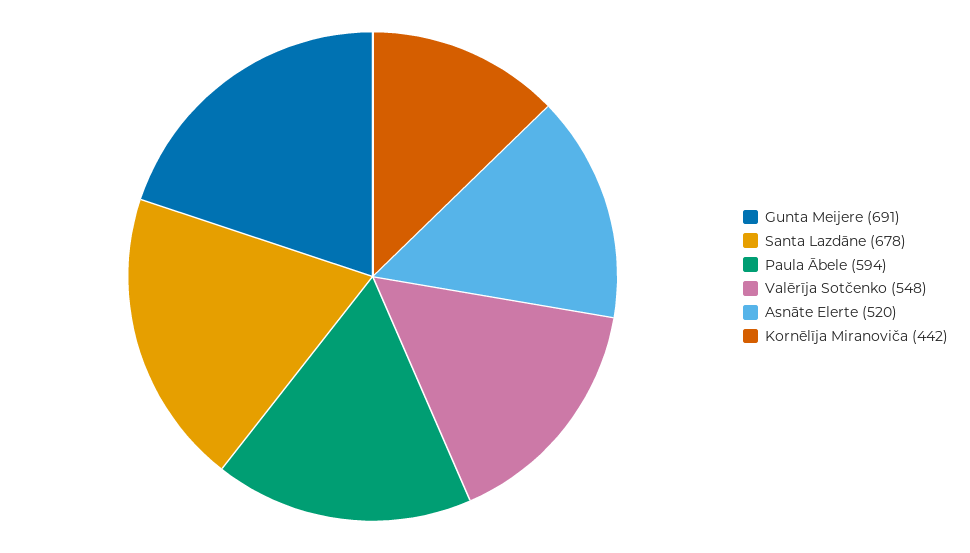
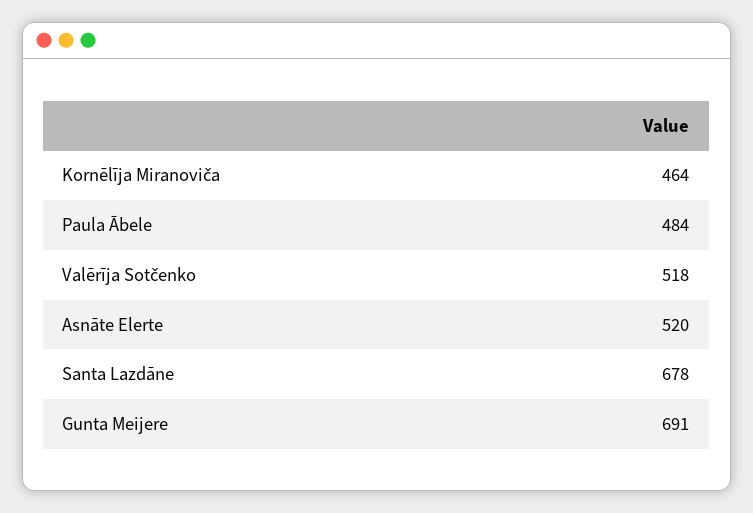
Paula Ābele: 594 -> 484
Valērīja Sotčenko: 548 -> 518
Kornēlīja Miranoviča: 442 -> 464

